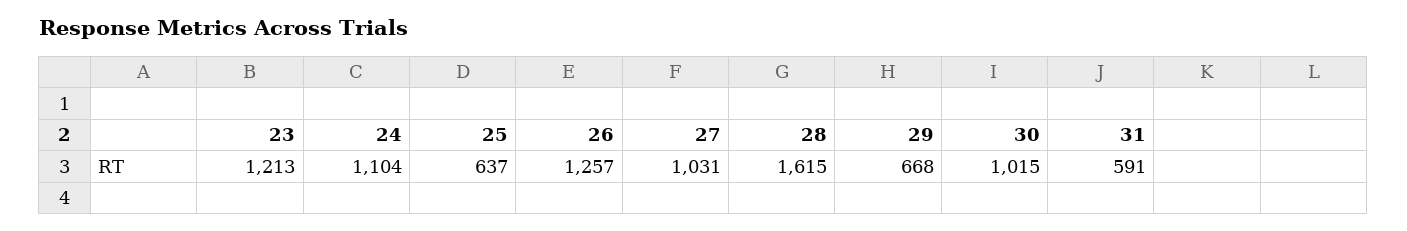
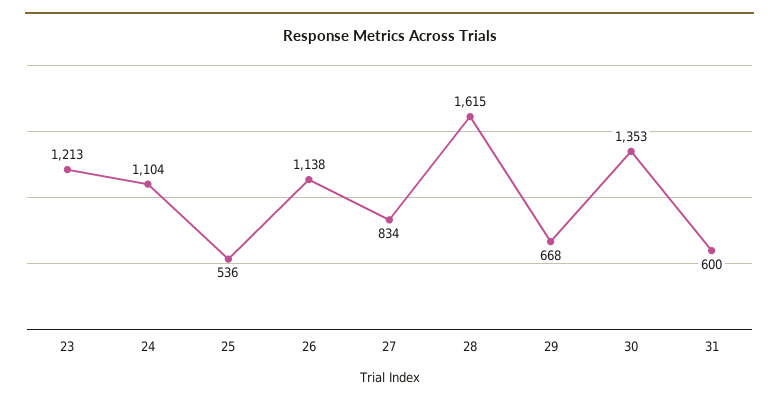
25: 637 -> 536
26: 1257 -> 1138
27: 1031 -> 834
30: 1015 -> 1353
31: 591 -> 600

